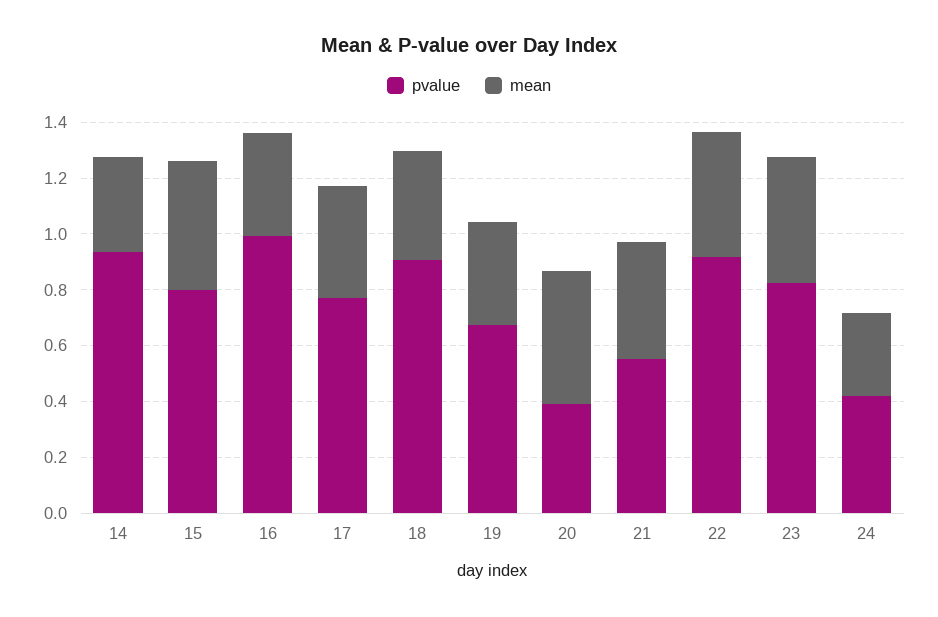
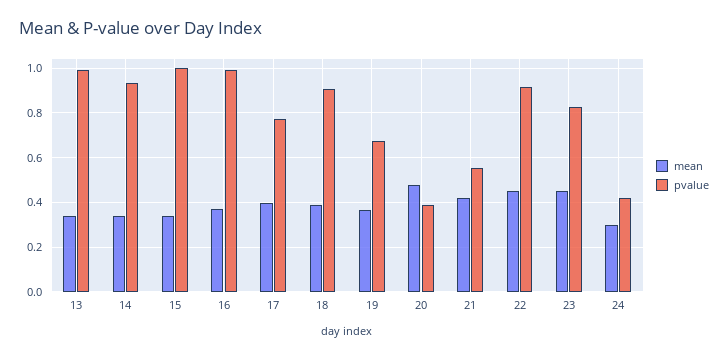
pvalue, 15: 0.8 -> 1
mean, 15: 0.45 -> 0.35
mean, 13: none -> 0.35
pvalue, 13: none -> 1

